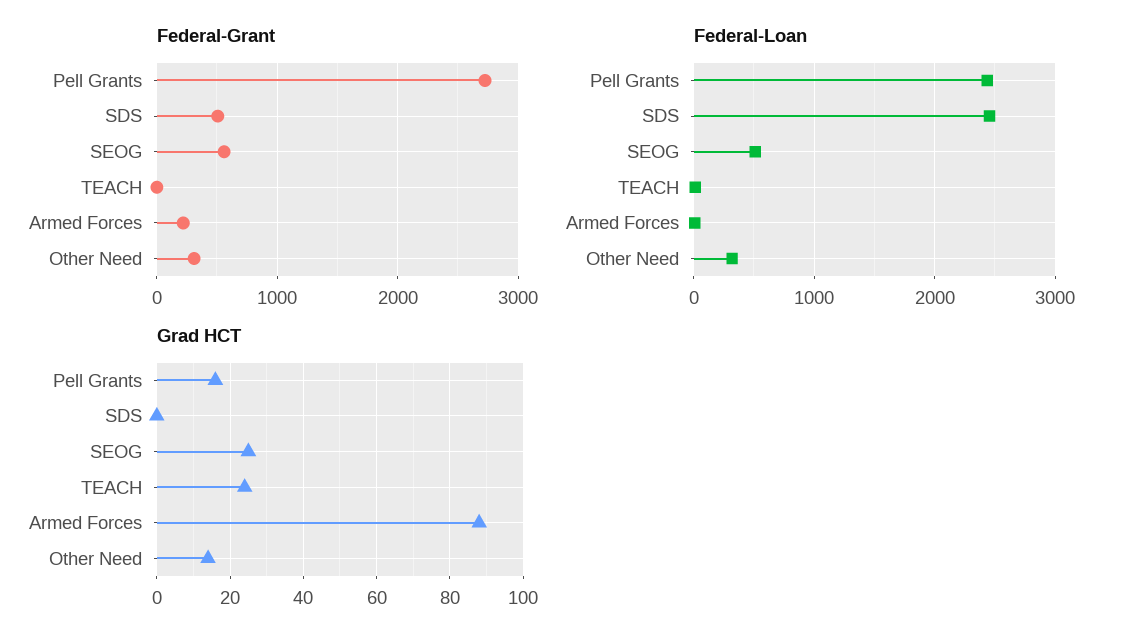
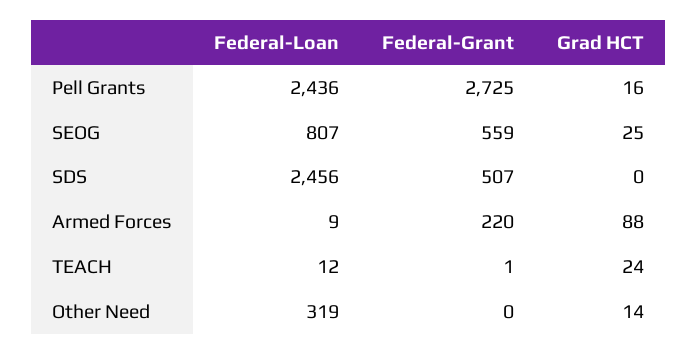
Federal-Grant, Other Need: 300 -> 0
Federal-Loan, SEOG: 500 -> 807

